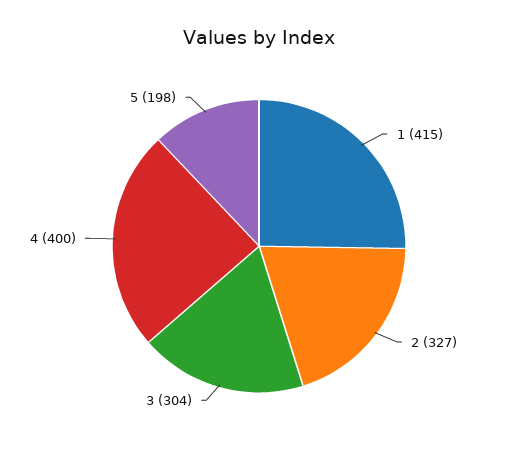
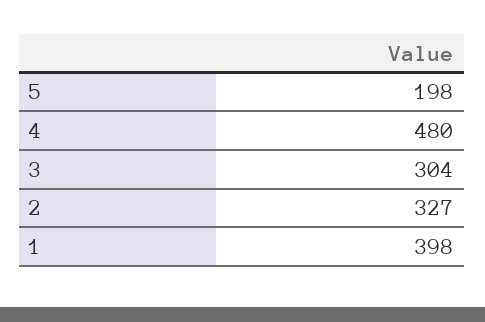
1: 415 -> 398
4: 400 -> 480

